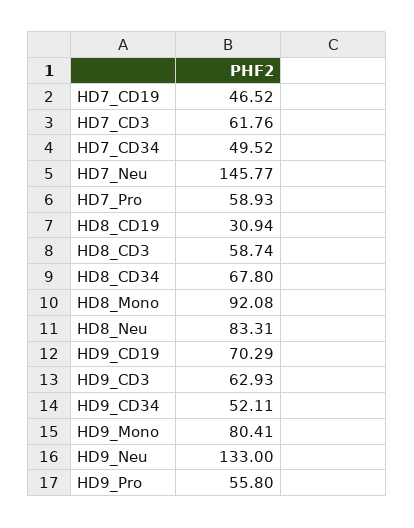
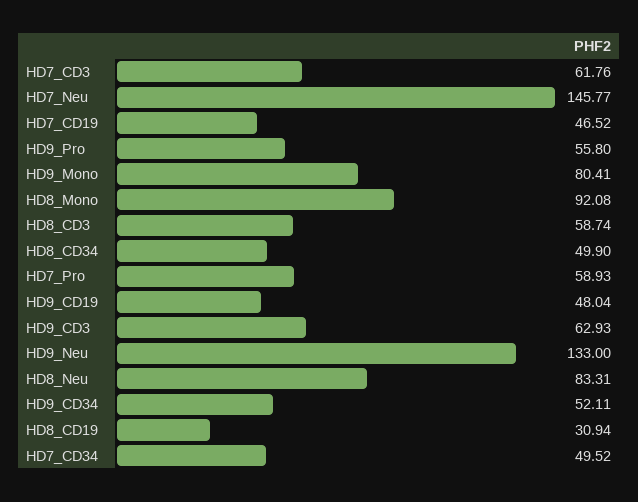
HD8_CD34: 67.8 -> 49.9
HD9_CD19: 70.29 -> 48.04

